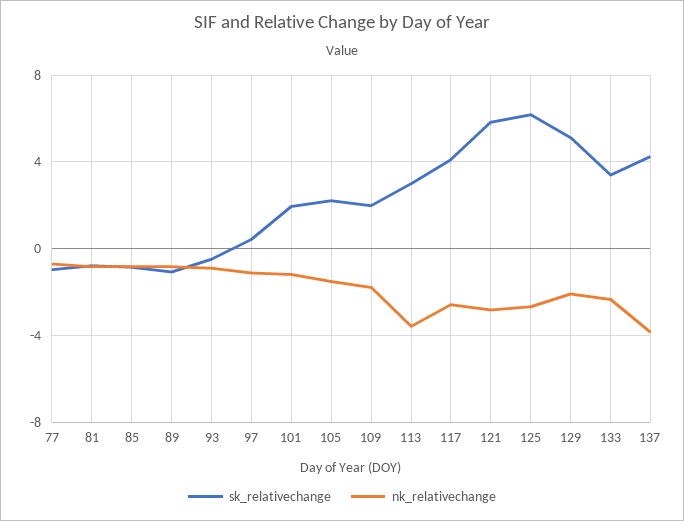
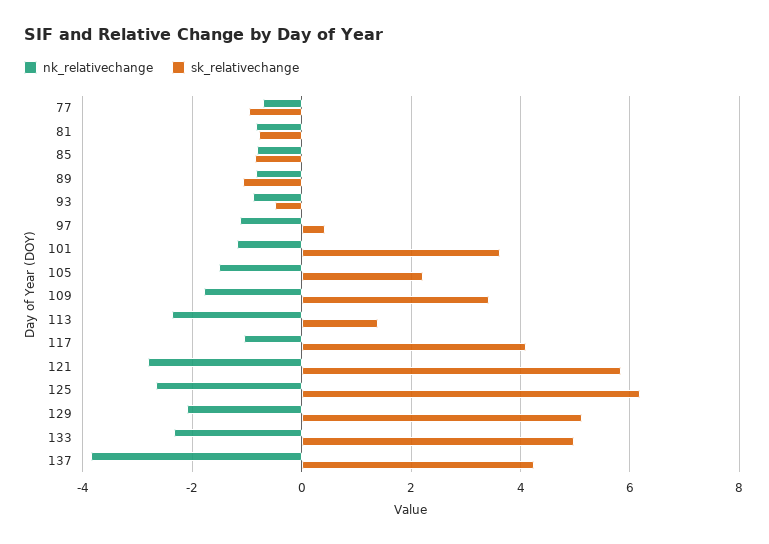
sk_relativechange, 101: 2 -> 3.6
sk_relativechange, 109: 2 -> 3.4
sk_relativechange, 113: 3 -> 1.4
nk_relativechange, 113: -3.5 -> -2.4
nk_relativechange, 117: -2.5 -> -1
sk_relativechange, 133: 3.5 -> 5

